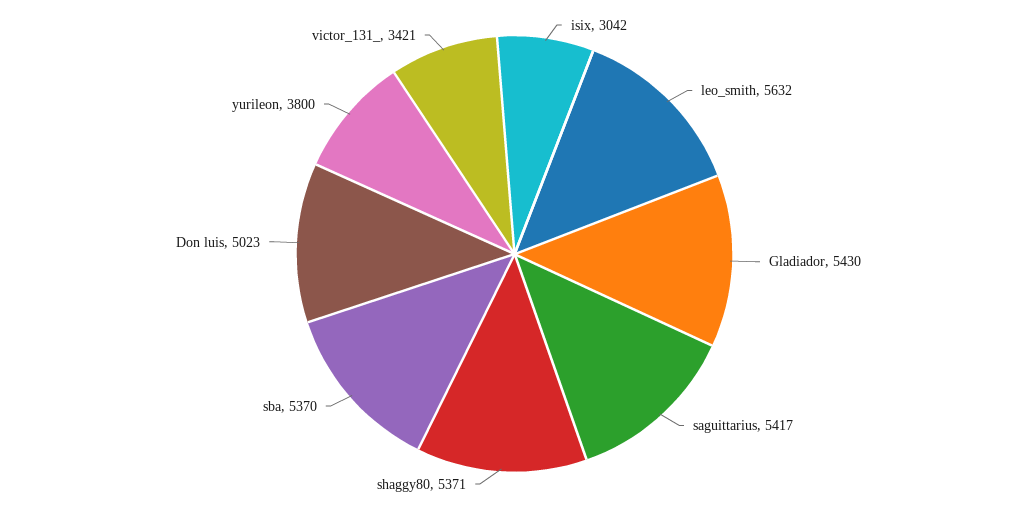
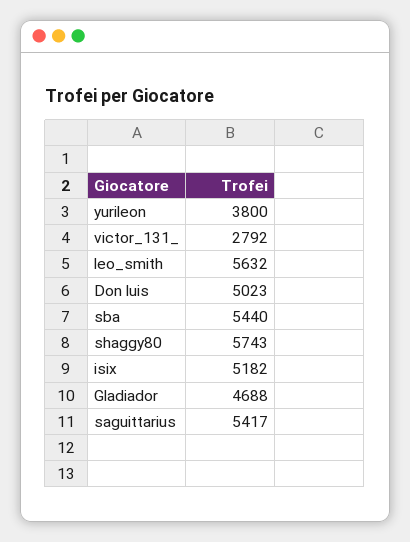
isix: 3042 -> 5182
Gladiador: 5430 -> 4688
shaggy80: 5371 -> 5743
sba: 5370 -> 5440
victor_131_: 3421 -> 2792

